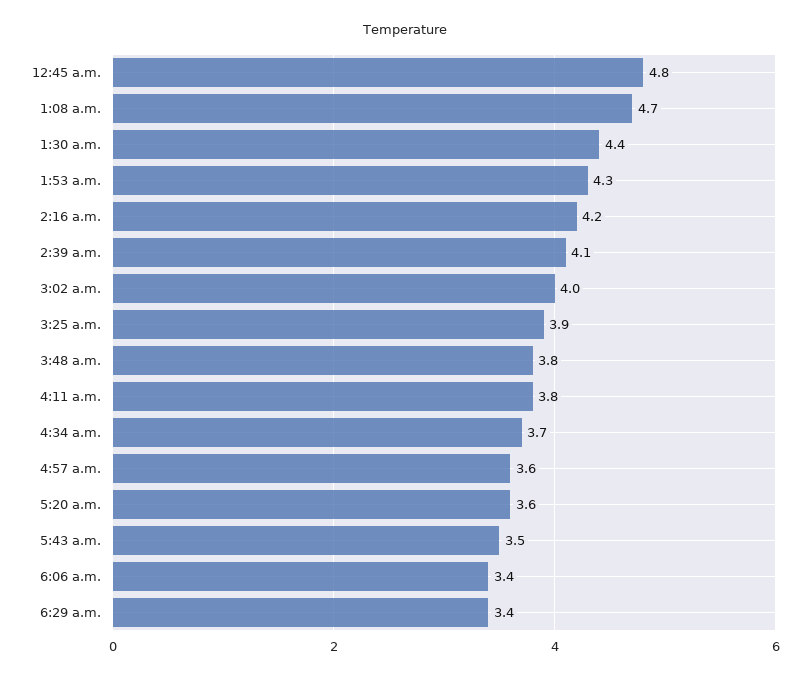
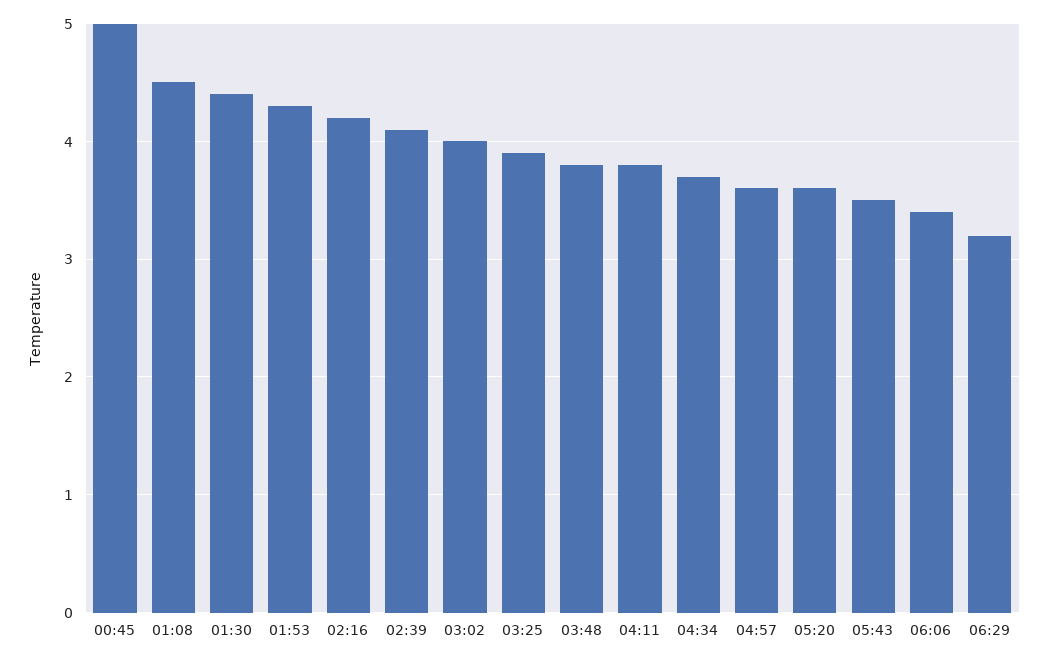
12:45 a.m.: 4.8 -> 5
1:08 a.m.: 4.7 -> 4.5
6:29 a.m.: 3.4 -> 3.2

